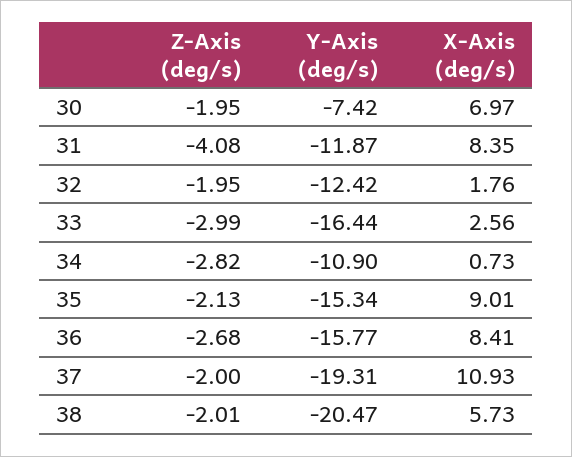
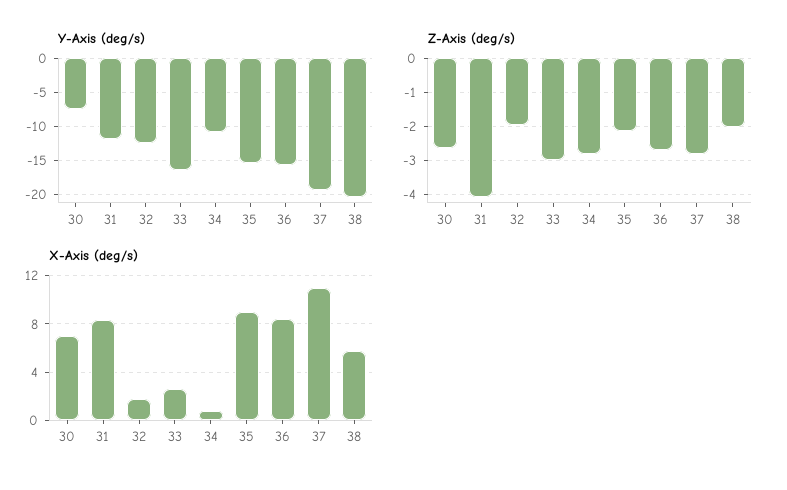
Z-Axis (deg/s), 30: -1.95 -> -2.6
Z-Axis (deg/s), 37: -2 -> -2.8

